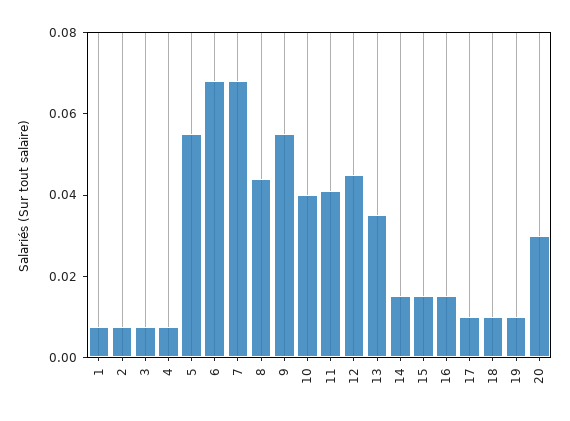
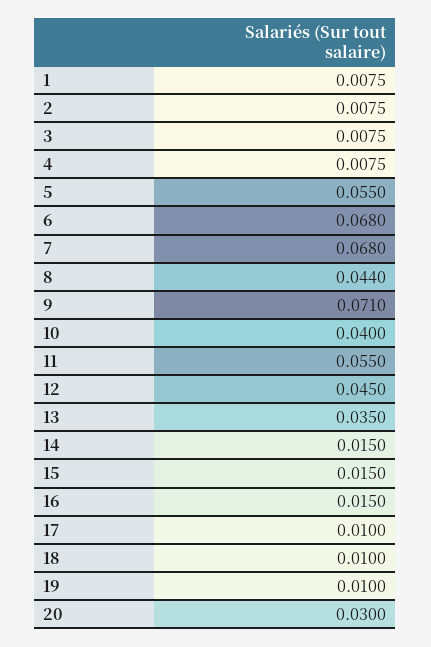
9: 0.055 -> 0.071
11: 0.04 -> 0.055

